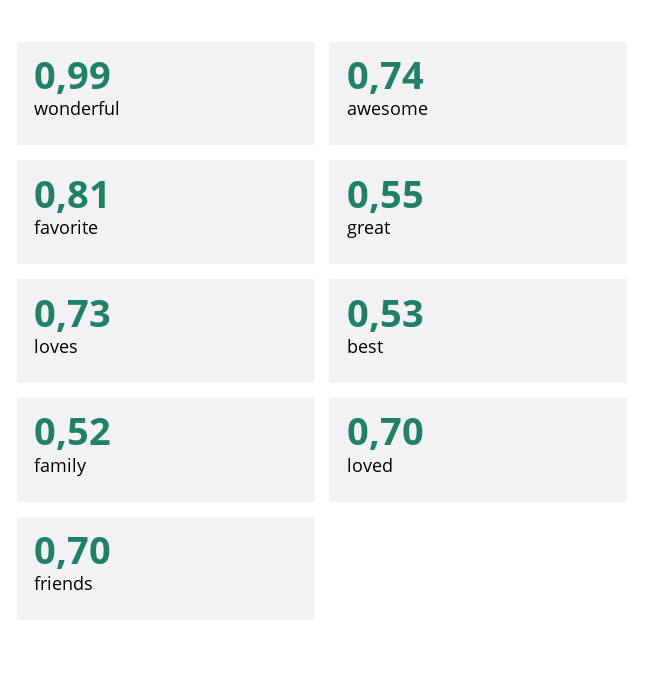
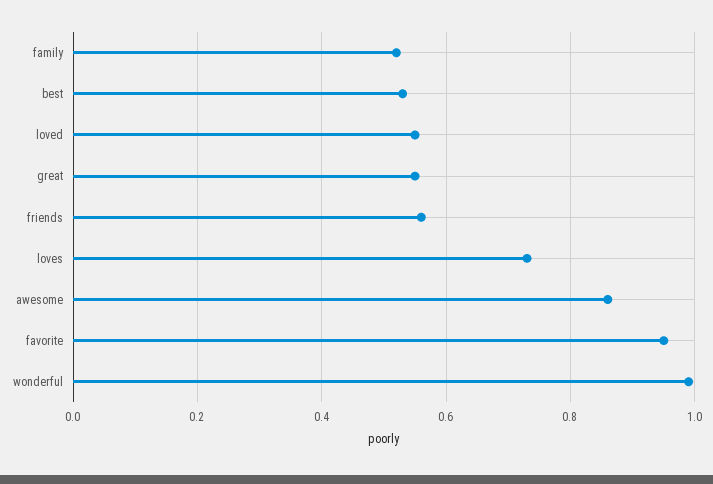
awesome: 0.74 -> 0.85
favorite: 0.81 -> 0.95
loved: 0.7 -> 0.55
friends: 0.7 -> 0.55

